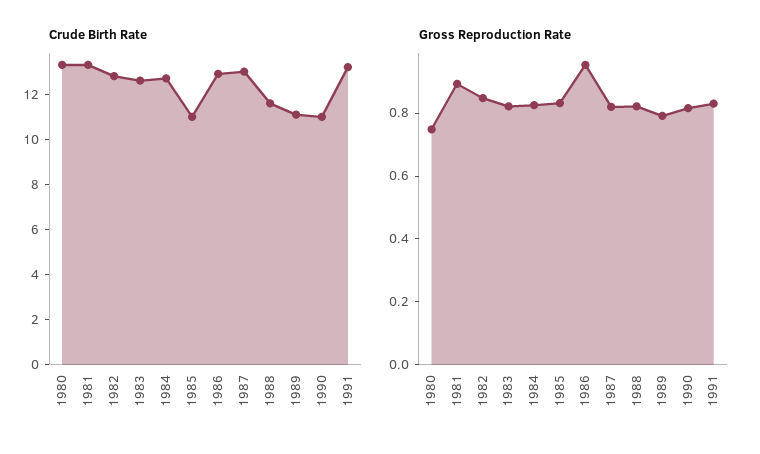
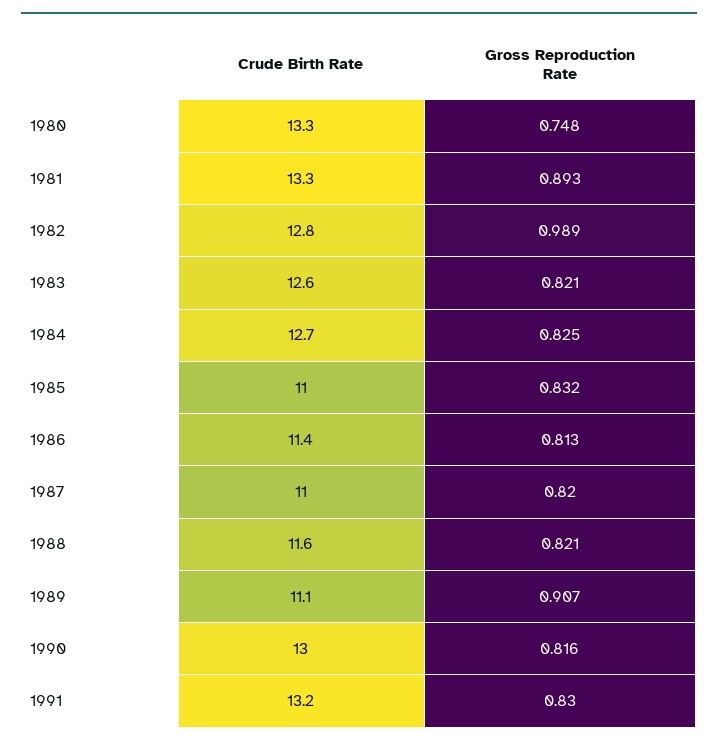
Crude Birth Rate, 1986: 13 -> 11.4
Crude Birth Rate, 1987: 13 -> 11
Crude Birth Rate, 1990: 11 -> 13
Gross Reproduction Rate, 1982: 0.85 -> 0.989
Gross Reproduction Rate, 1986: 0.95 -> 0.813
Gross Reproduction Rate, 1989: 0.8 -> 0.907

